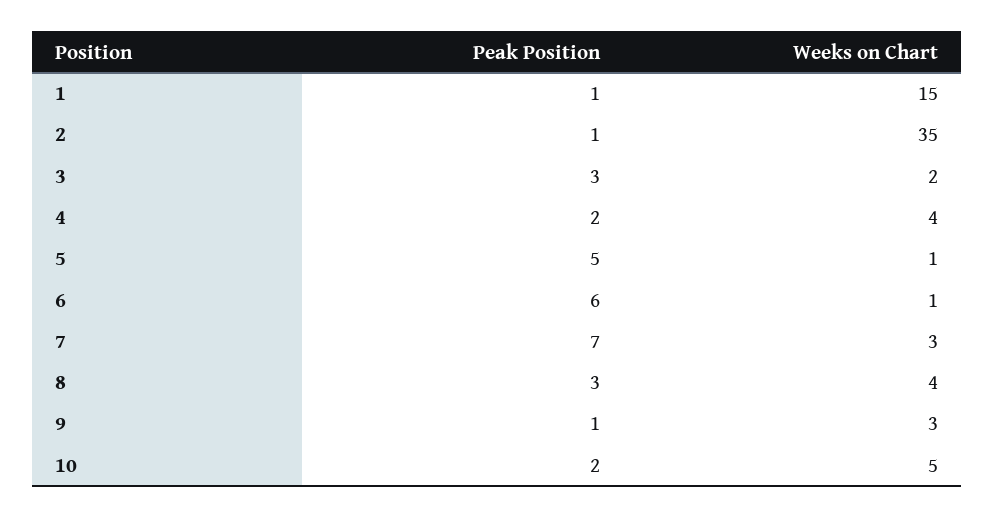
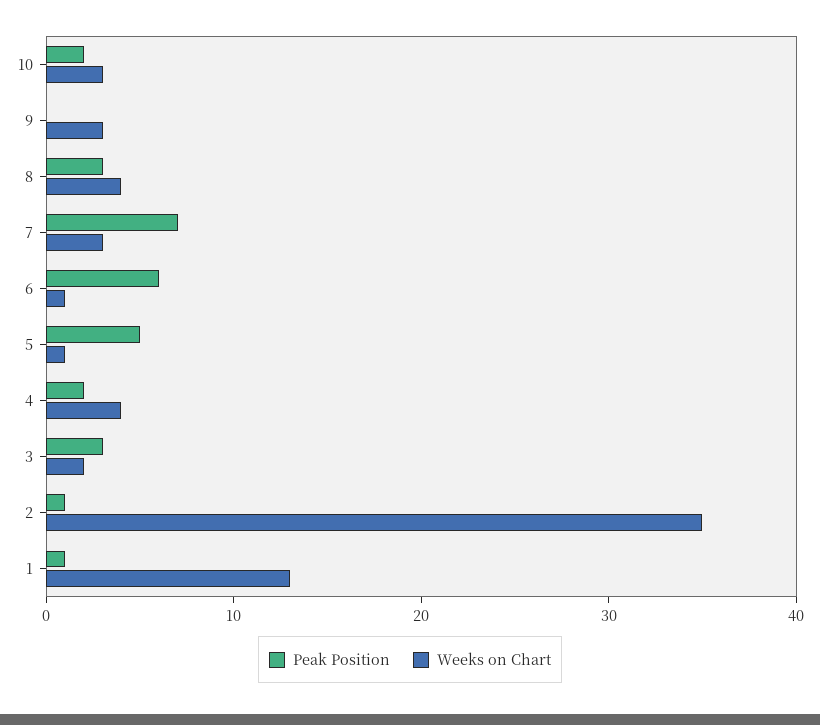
Weeks on Chart, 1: 15 -> 13
Peak Position, 9: 1 -> 0
Weeks on Chart, 10: 5 -> 3

